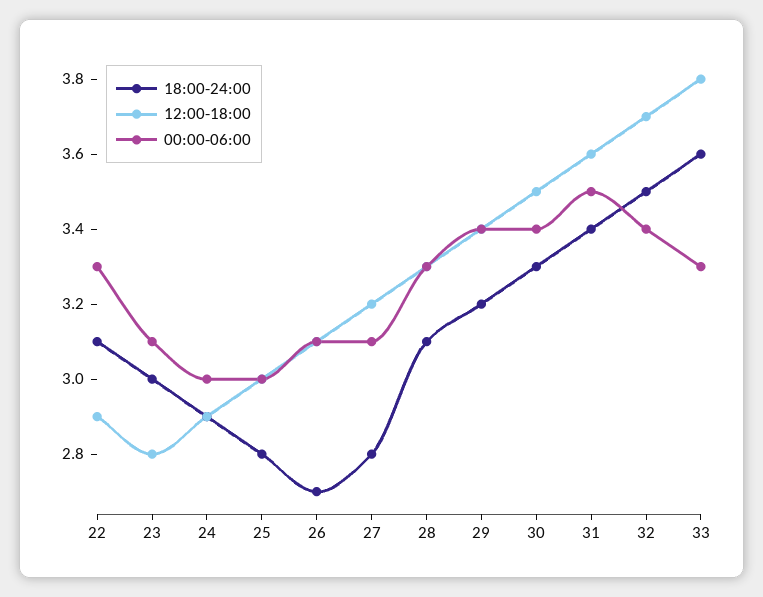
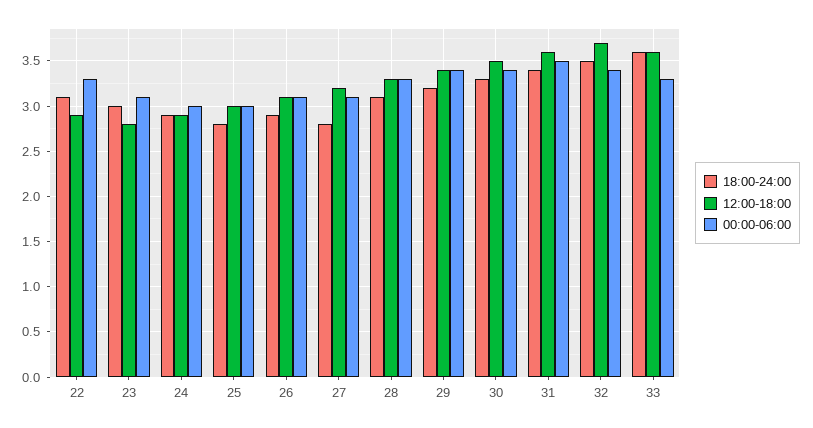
18:00-24:00, 26: 2.7 -> 2.9
12:00-18:00, 33: 3.8 -> 3.6

